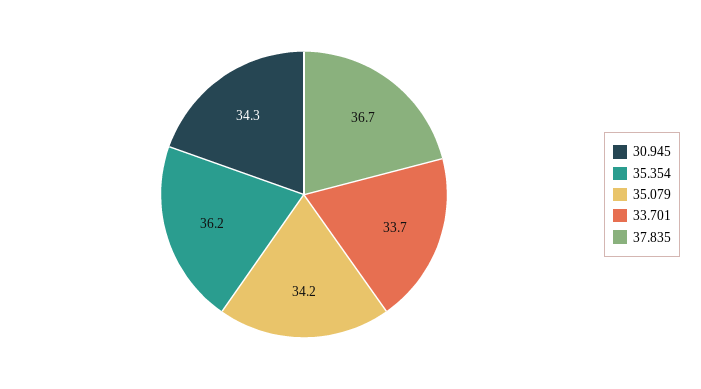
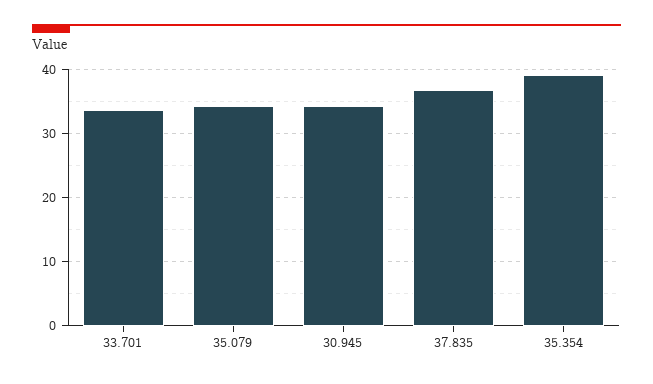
35.354: 36.2 -> 39

